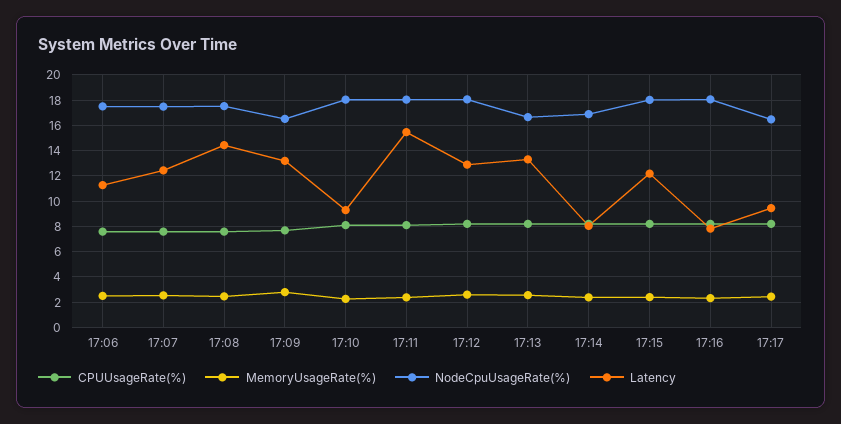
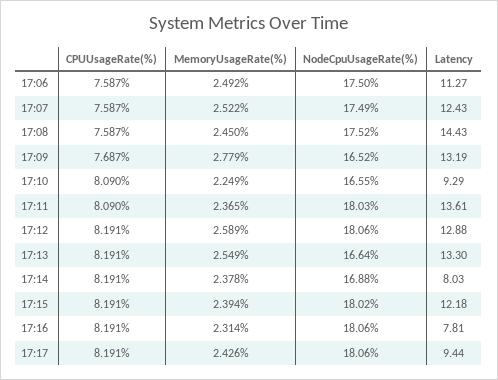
NodeCpuUsageRate(%), 17:10: 18 -> 16.55
Latency, 17:11: 15.5 -> 13.61
NodeCpuUsageRate(%), 17:17: 16.5 -> 18.06

